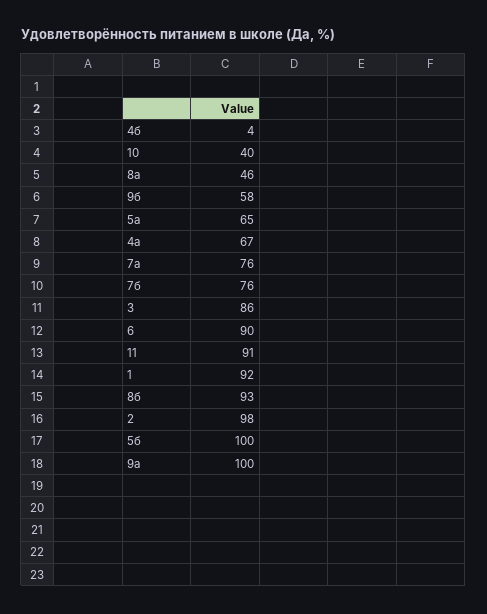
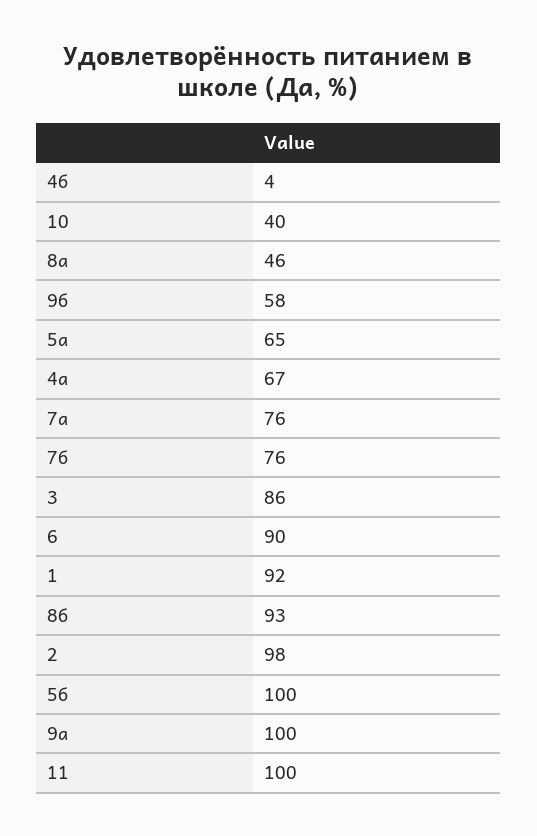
11: 91 -> 100

